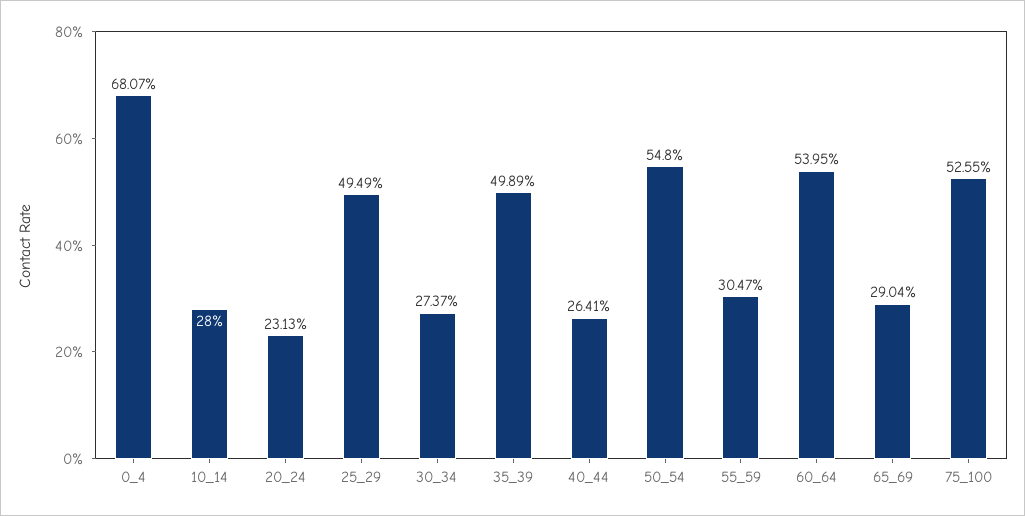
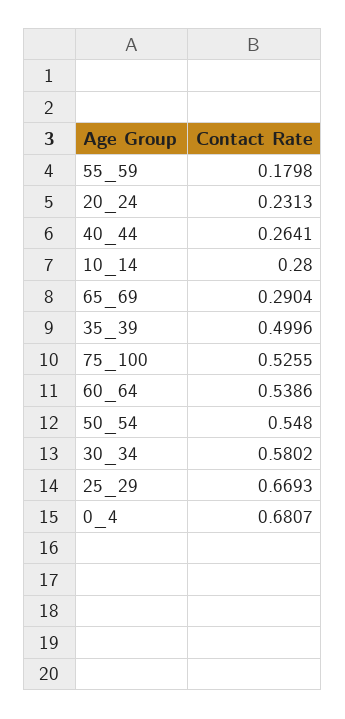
25_29: 0.4949 -> 0.6693
30_34: 0.2737 -> 0.5802
35_39: 0.4989 -> 0.4996
55_59: 0.3047 -> 0.1798
60_64: 0.5395 -> 0.5386

